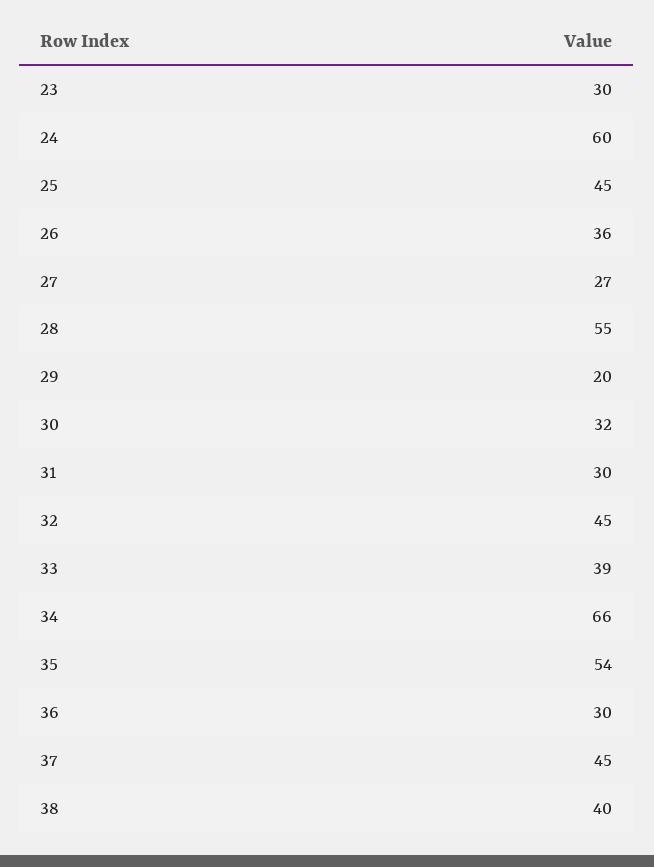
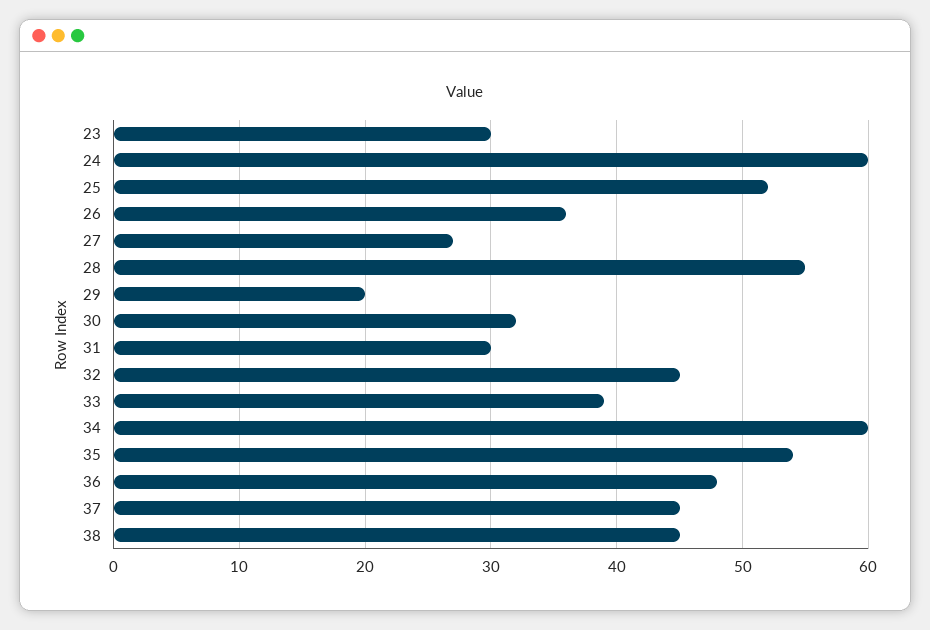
25: 45 -> 52
34: 66 -> 60
36: 30 -> 48
38: 40 -> 45

